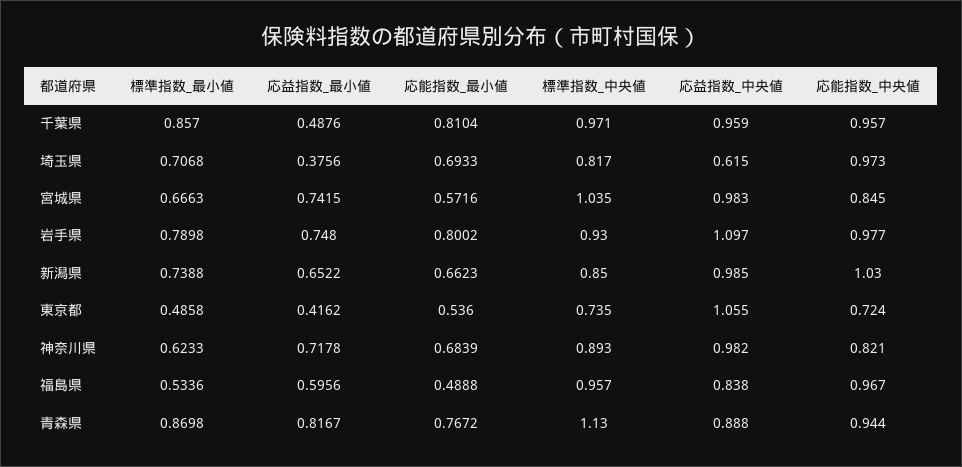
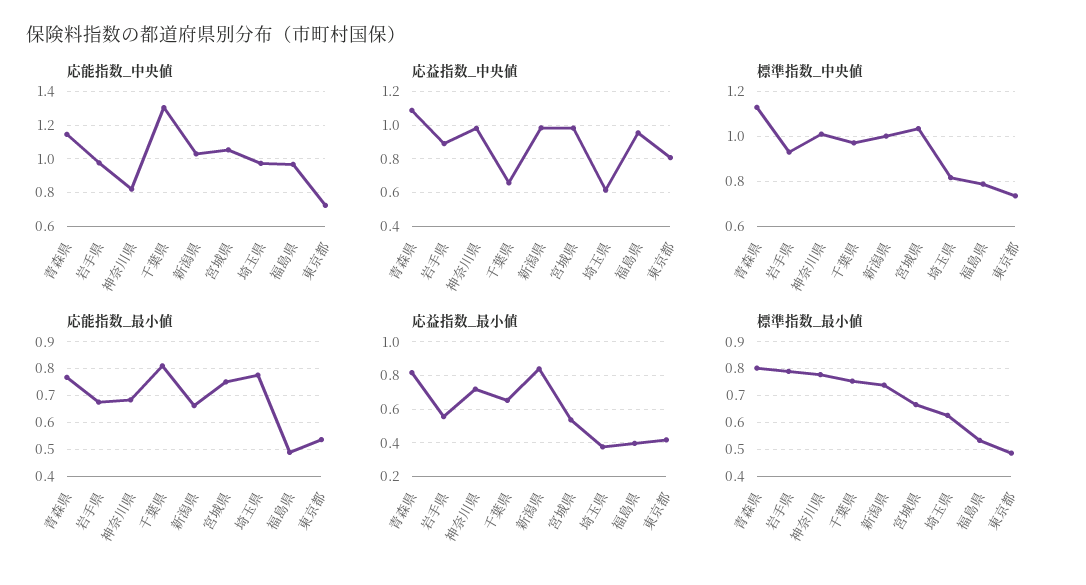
標準指数_最小値, 千葉県: 0.857 -> 0.75
応益指数_最小値, 千葉県: 0.4876 -> 0.65
応益指数_中央値, 千葉県: 0.959 -> 0.65
応能指数_中央値, 千葉県: 0.957 -> 1.3
標準指数_最小値, 埼玉県: 0.7068 -> 0.625
応能指数_最小値, 埼玉県: 0.6933 -> 0.775
応益指数_最小値, 宮城県: 0.7415 -> 0.55
応能指数_最小値, 宮城県: 0.5716 -> 0.75
応能指数_中央値, 宮城県: 0.845 -> 1.05
応益指数_最小値, 岩手県: 0.748 -> 0.55
応能指数_最小値, 岩手県: 0.8002 -> 0.675
応益指数_中央値, 岩手県: 1.097 -> 0.9
応益指数_最小値, 新潟県: 0.6522 -> 0.85
標準指数_中央値, 新潟県: 0.85 -> 1
応益指数_中央値, 東京都: 1.055 -> 0.8
標準指数_最小値, 神奈川県: 0.6233 -> 0.775
標準指数_中央値, 神奈川県: 0.893 -> 1
応益指数_最小値, 福島県: 0.5956 -> 0.4
標準指数_中央値, 福島県: 0.957 -> 0.8
応益指数_中央値, 福島県: 0.838 -> 0.95
標準指数_最小値, 青森県: 0.8698 -> 0.8
応益指数_中央値, 青森県: 0.888 -> 1.1
応能指数_中央値, 青森県: 0.944 -> 1.15

